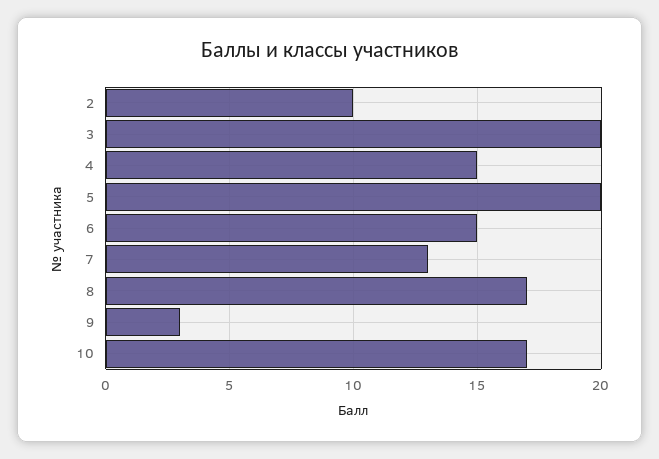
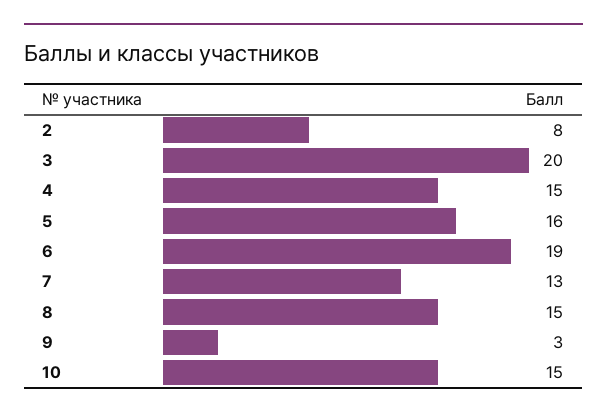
2: 10 -> 8
5: 20 -> 16
6: 15 -> 19
8: 17 -> 15
10: 17 -> 15

